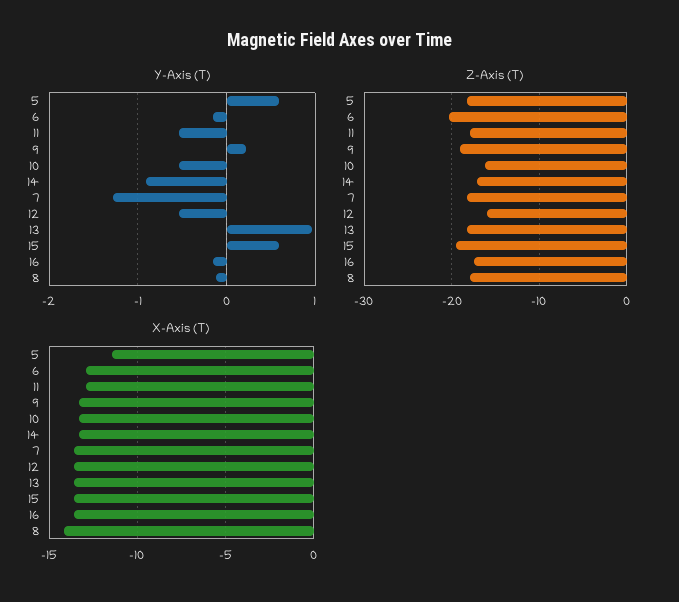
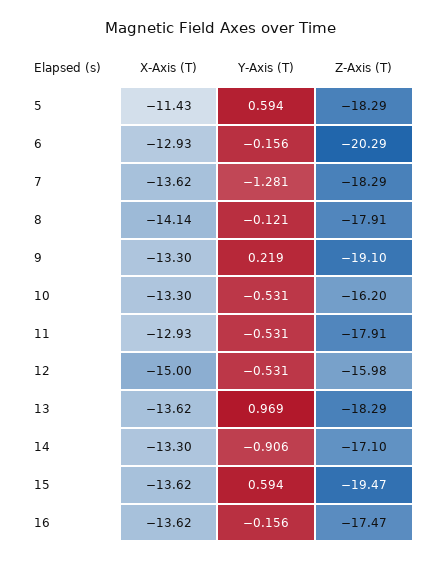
X-Axis (T), 12: -13.5 -> -15

